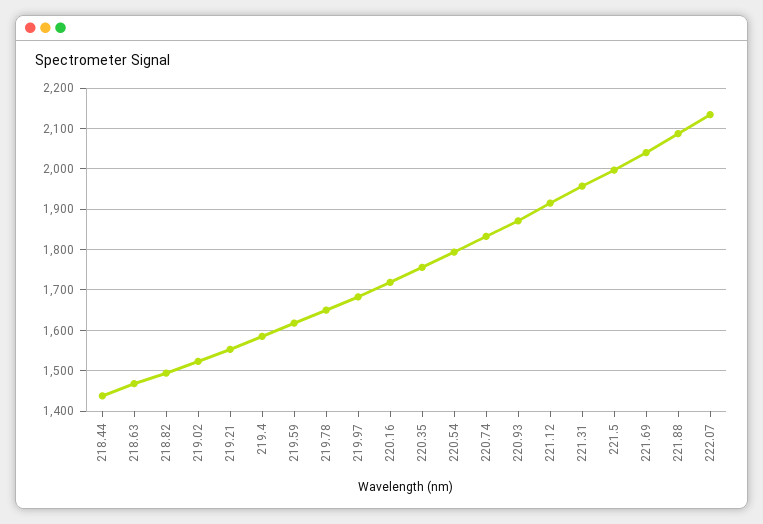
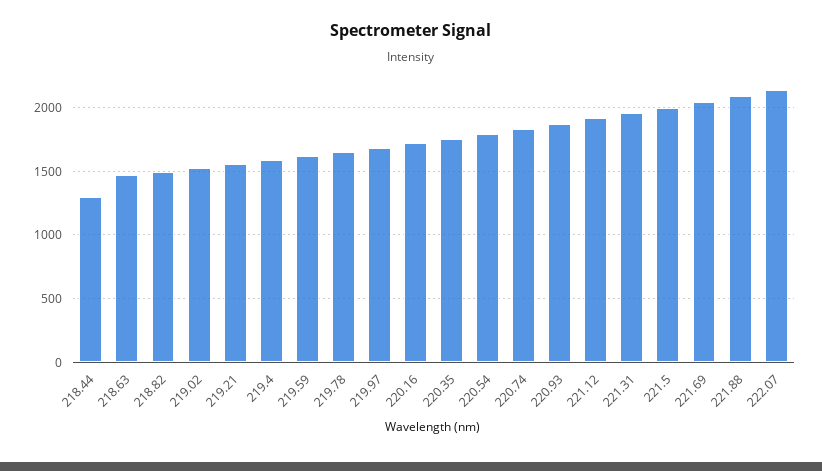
218.44: 1440 -> 1300

